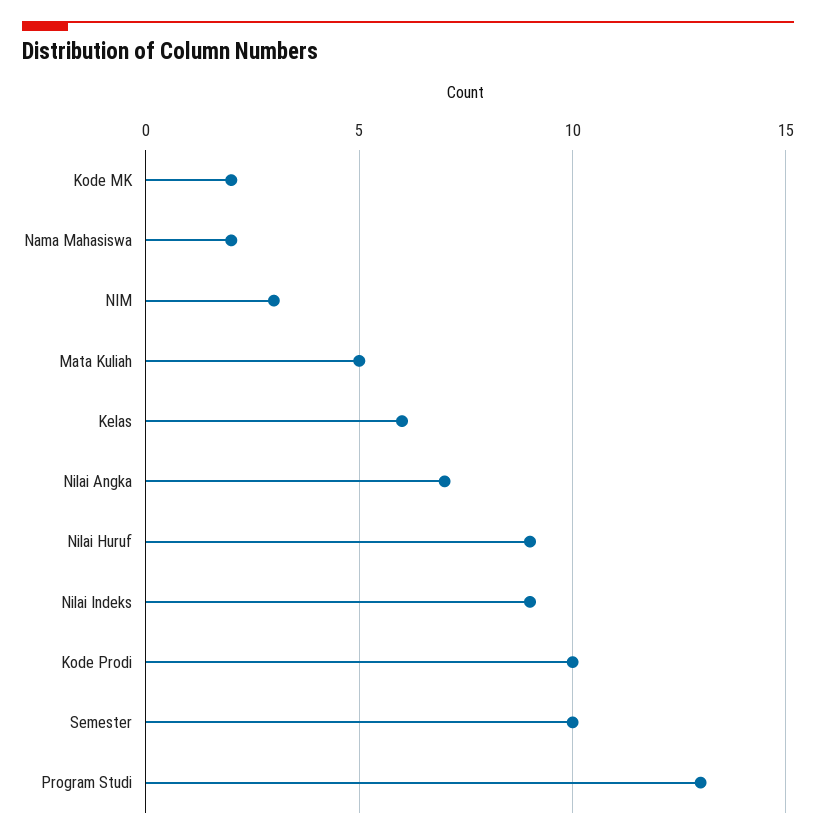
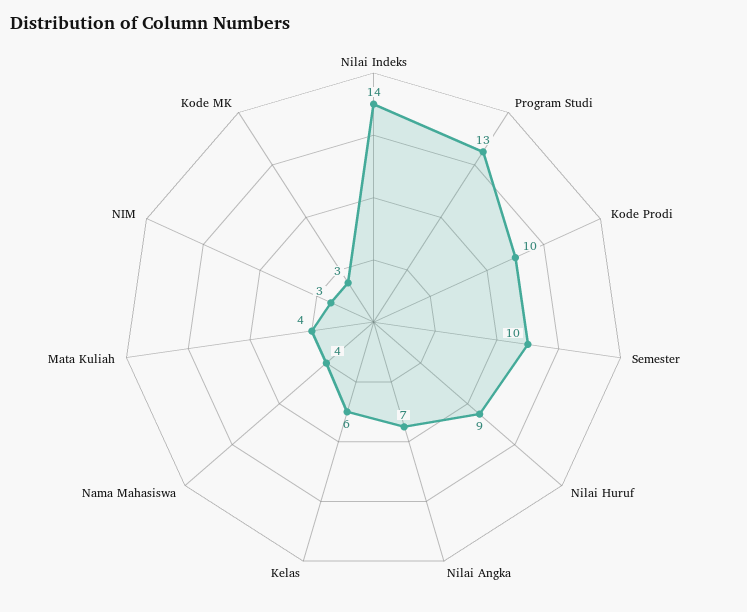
Kode MK: 2 -> 3
Nama Mahasiswa: 2 -> 4
Mata Kuliah: 5 -> 4
Nilai Indeks: 9 -> 14

